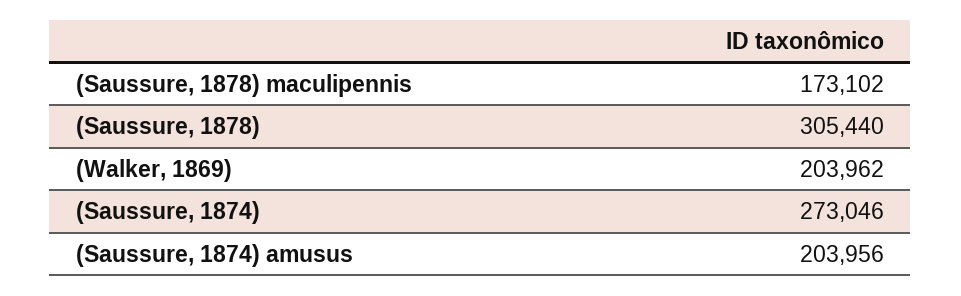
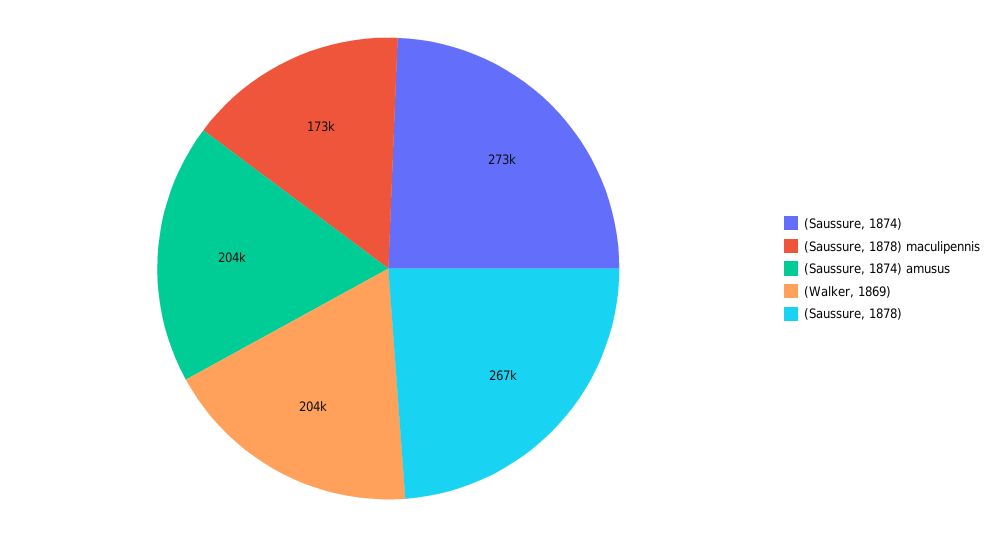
(Saussure, 1878): 305440 -> 267000

